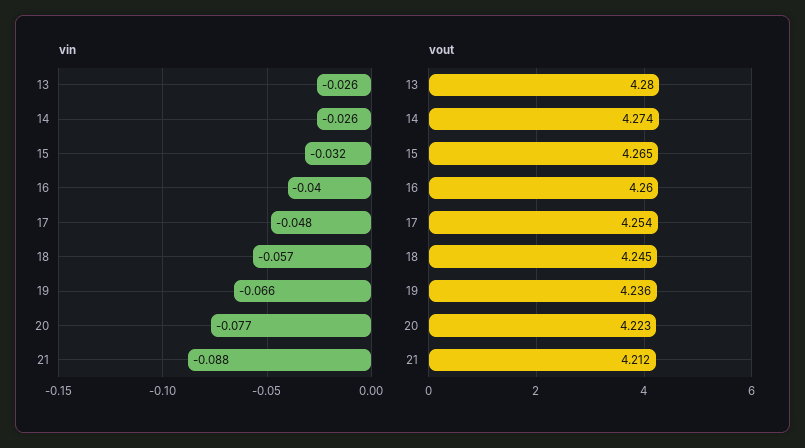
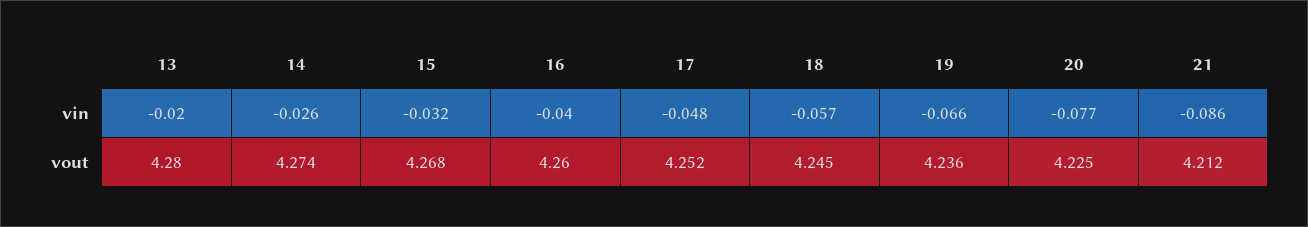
vin, 13: -0.026 -> -0.02
vin, 21: -0.088 -> -0.086
vout, 15: 4.265 -> 4.268
vout, 17: 4.254 -> 4.252
vout, 20: 4.223 -> 4.225

